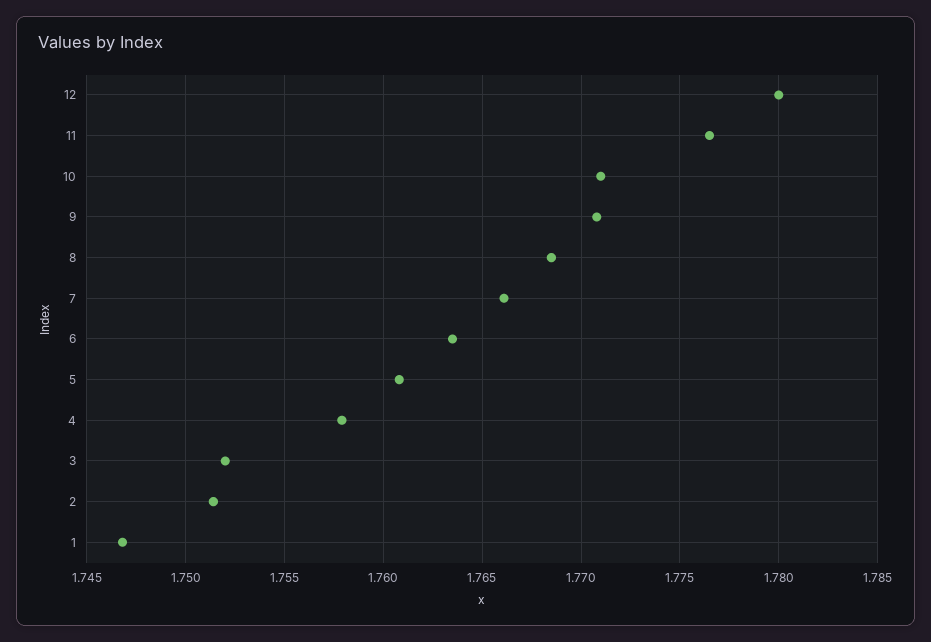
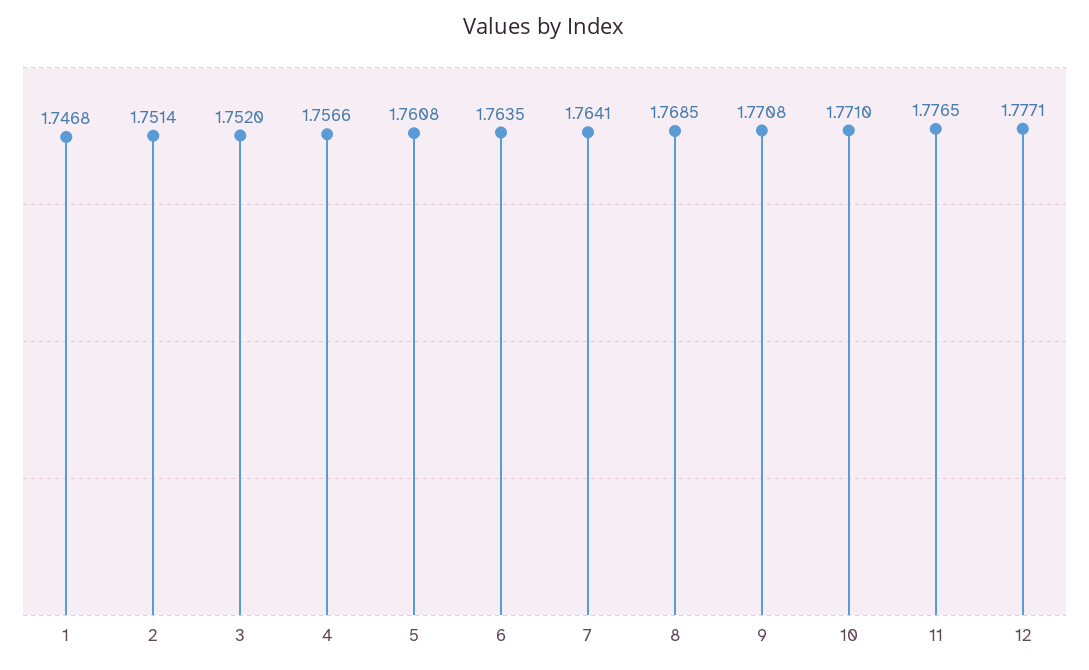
12: 1.78 -> 1.7771
7: 1.766 -> 1.7641
4: 1.758 -> 1.7566

